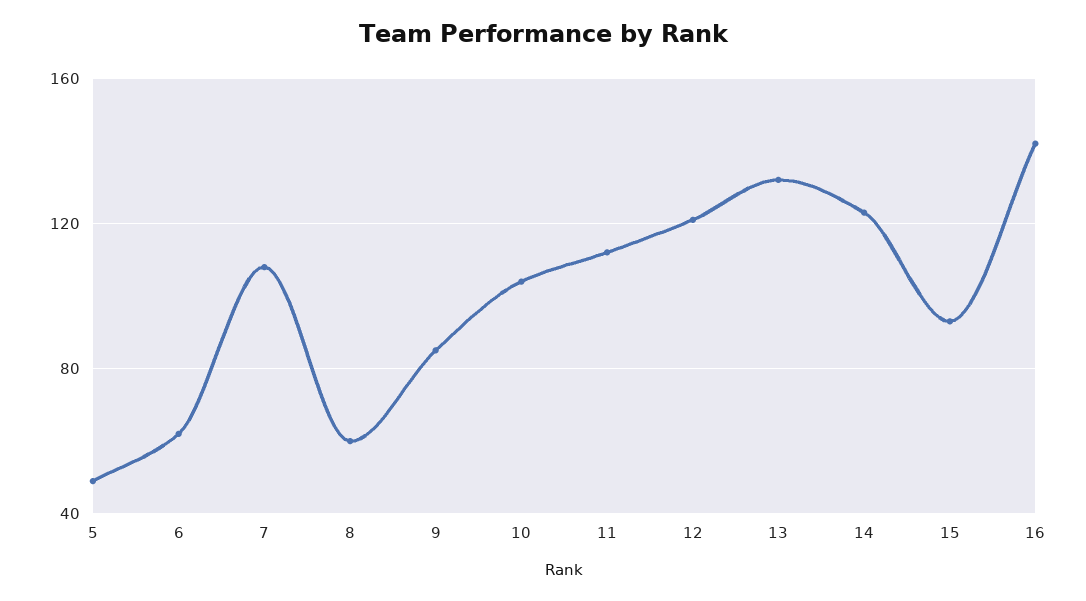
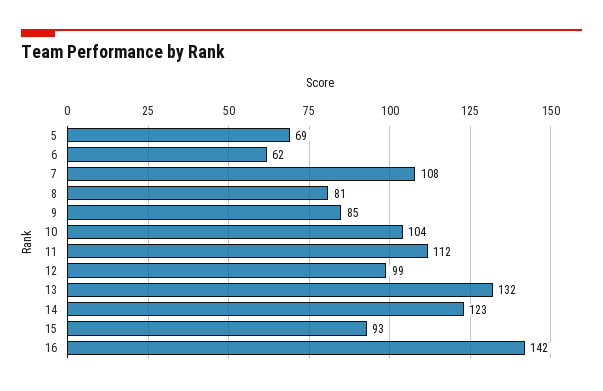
5: 50 -> 69
8: 60 -> 81
12: 120 -> 99

